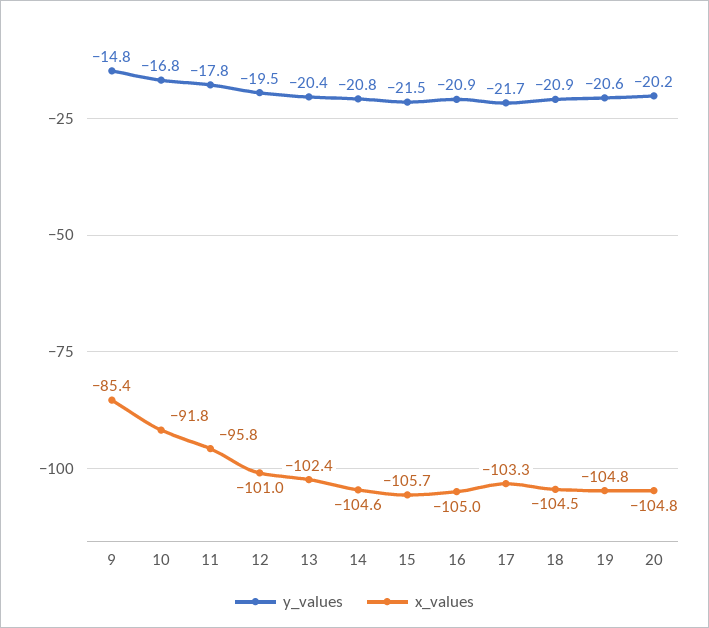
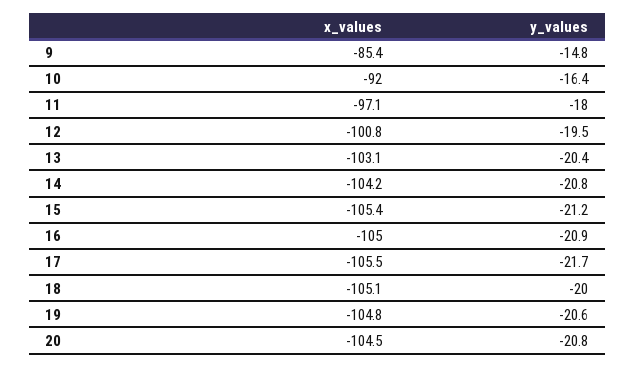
y_values, 10: -16.8 -> -16.4
x_values, 10: -91.8 -> -92
y_values, 11: -17.8 -> -18
x_values, 11: -95.8 -> -97.1
x_values, 12: -101 -> -100.8
x_values, 13: -102.4 -> -103.1
x_values, 14: -104.6 -> -104.2
y_values, 15: -21.5 -> -21.2
x_values, 15: -105.7 -> -105.4
x_values, 17: -103.3 -> -105.5
y_values, 18: -20.9 -> -20
x_values, 18: -104.5 -> -105.1
y_values, 20: -20.2 -> -20.8
x_values, 20: -104.8 -> -104.5

